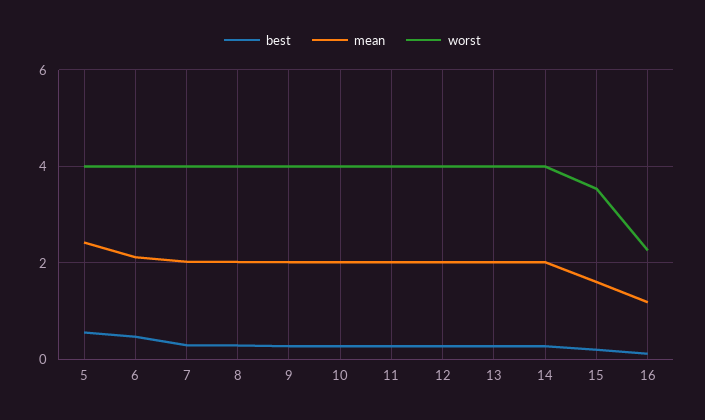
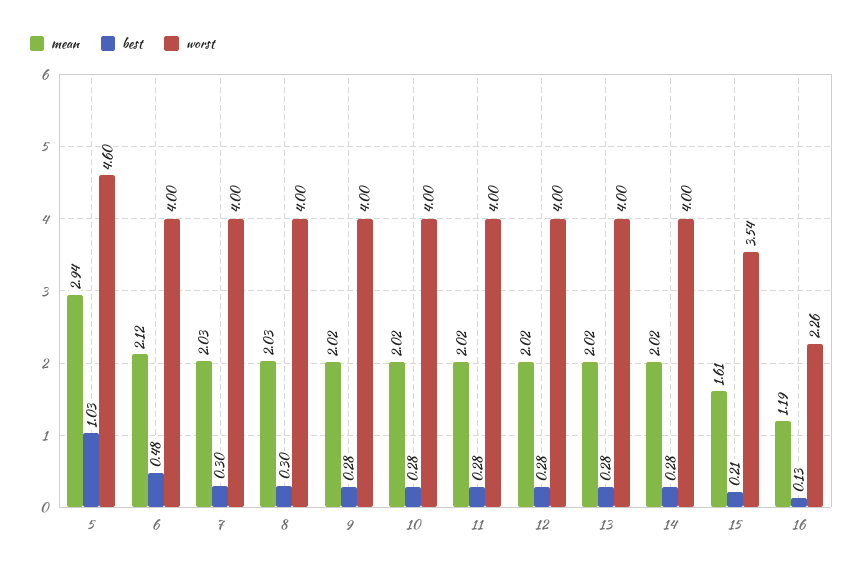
best, 5: 0.6 -> 1.03
mean, 5: 2.4 -> 2.94
worst, 5: 4 -> 4.6

